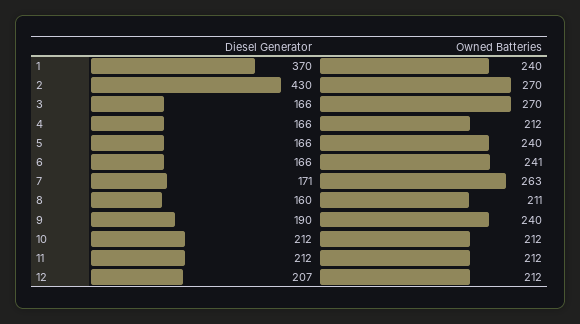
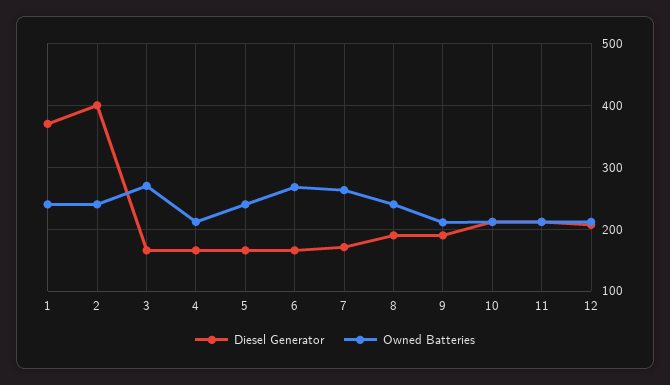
Diesel Generator, 2: 430 -> 400
Owned Batteries, 2: 270 -> 240
Owned Batteries, 6: 241 -> 270
Diesel Generator, 8: 160 -> 190
Owned Batteries, 8: 211 -> 240
Owned Batteries, 9: 240 -> 210

